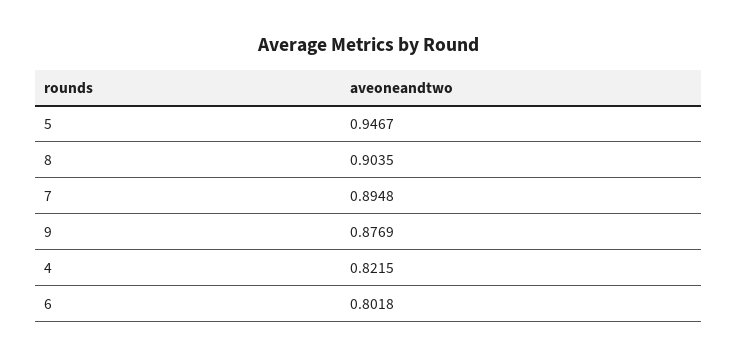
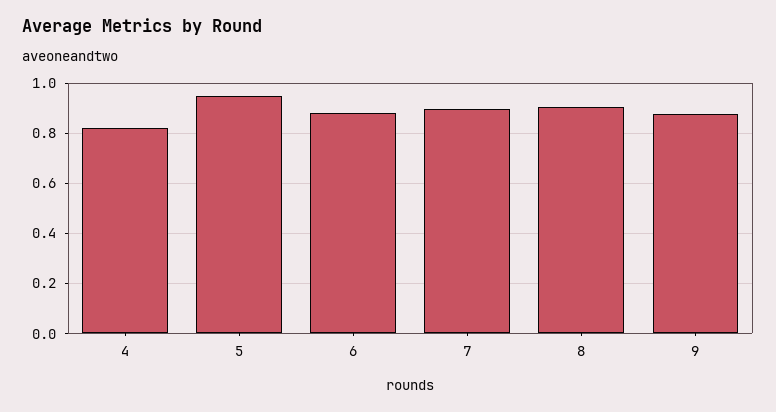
6: 0.8018 -> 0.875

